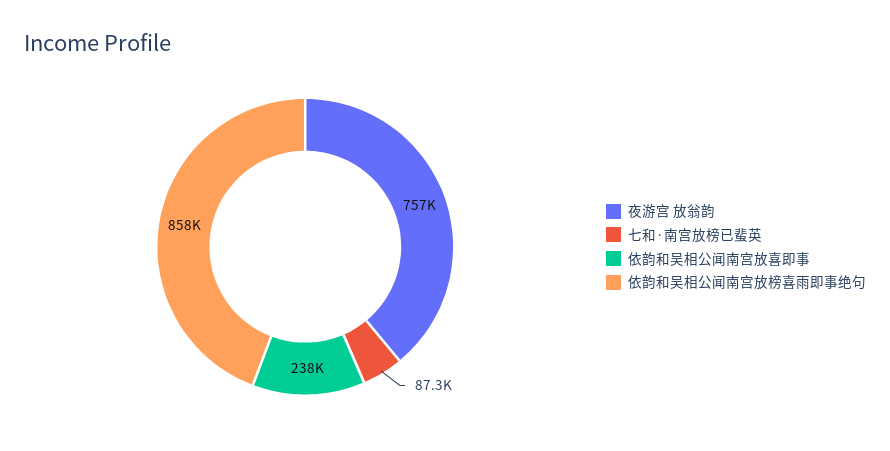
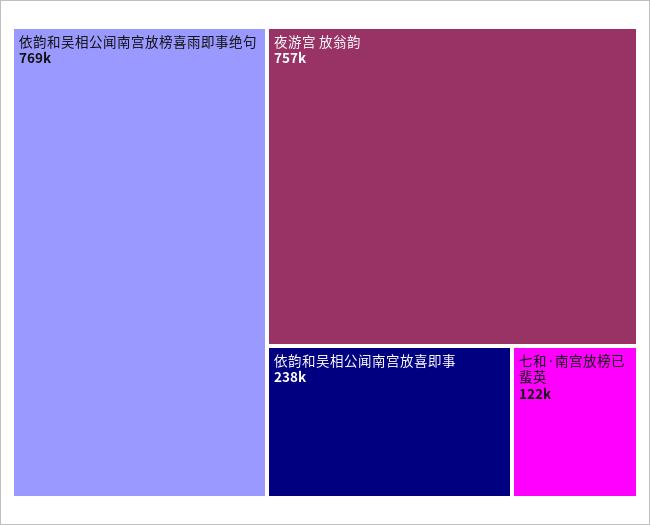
七和·南宫放榜已蜚英: 87300 -> 122000
依韵和吴相公闻南宫放榜喜雨即事绝句: 858000 -> 769000

